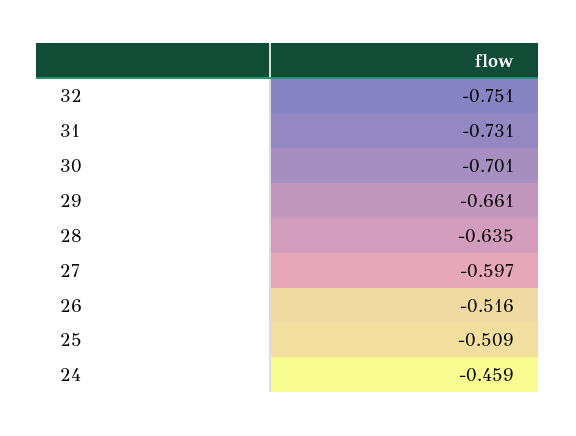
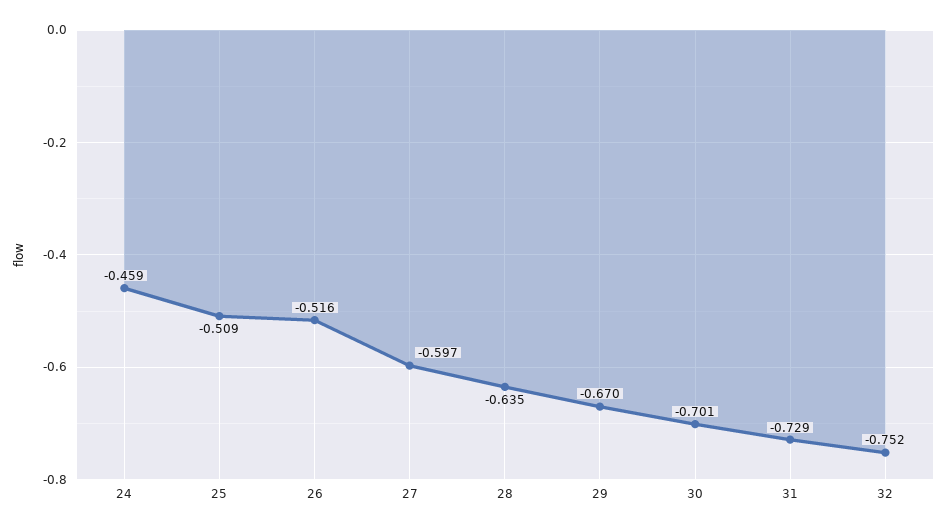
32: -0.751 -> -0.752
31: -0.731 -> -0.729
29: -0.661 -> -0.67

